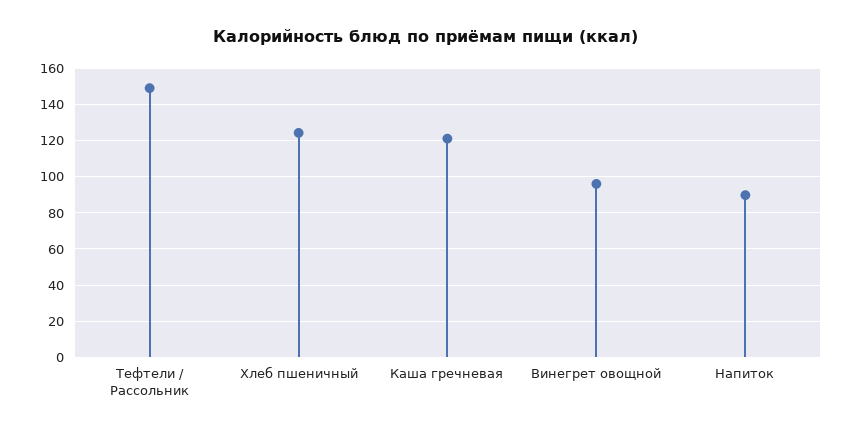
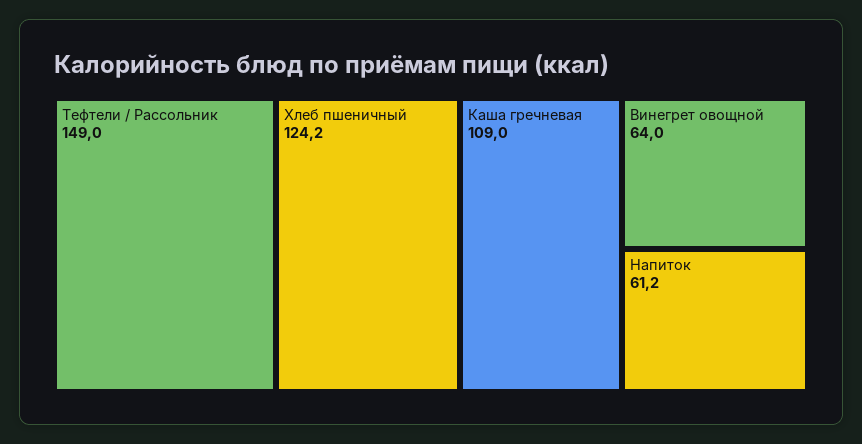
Каша гречневая: 120 -> 109
Винегрет овощной: 95 -> 64
Напиток: 90 -> 61.2

